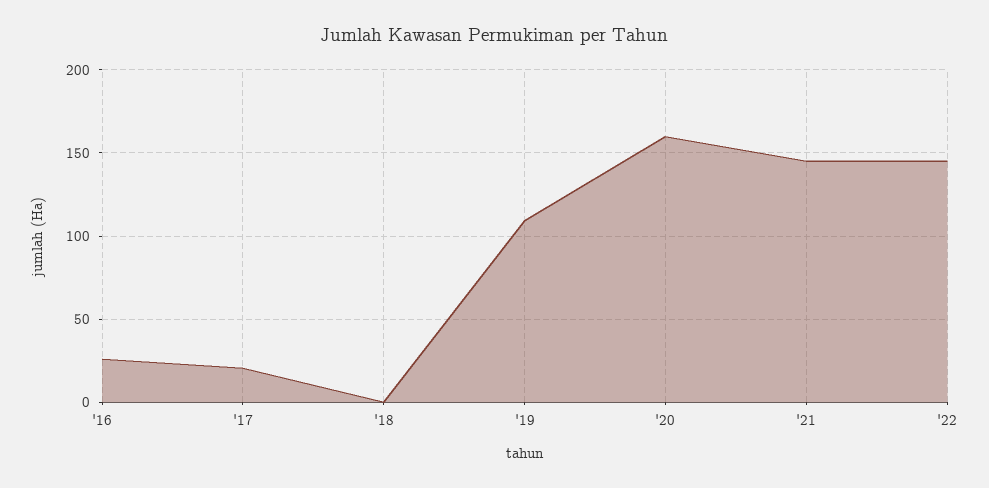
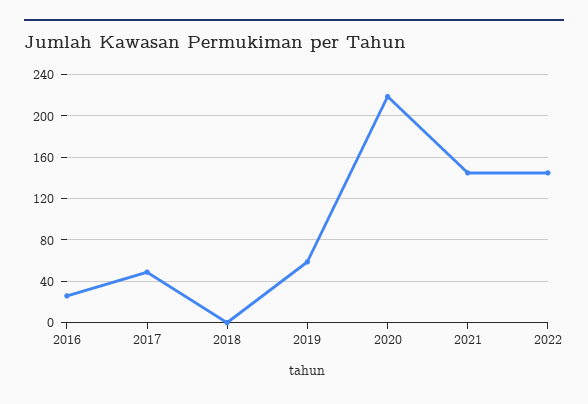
'17: 20 -> 50
'19: 110 -> 60
'20: 160 -> 220

